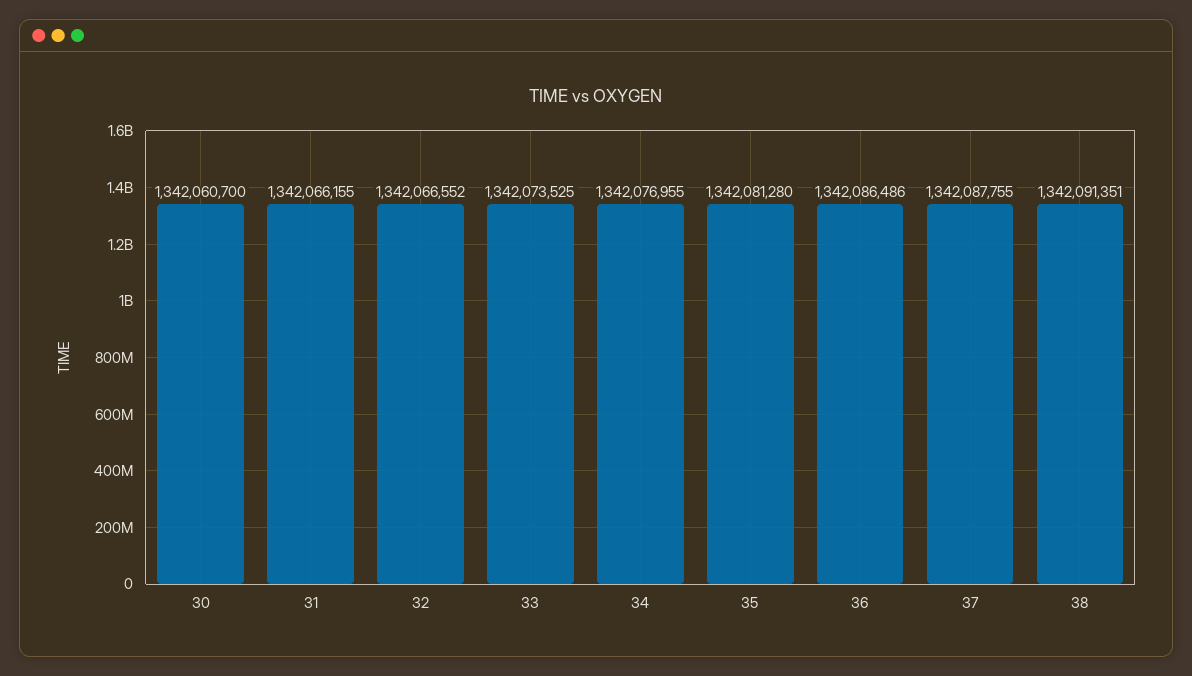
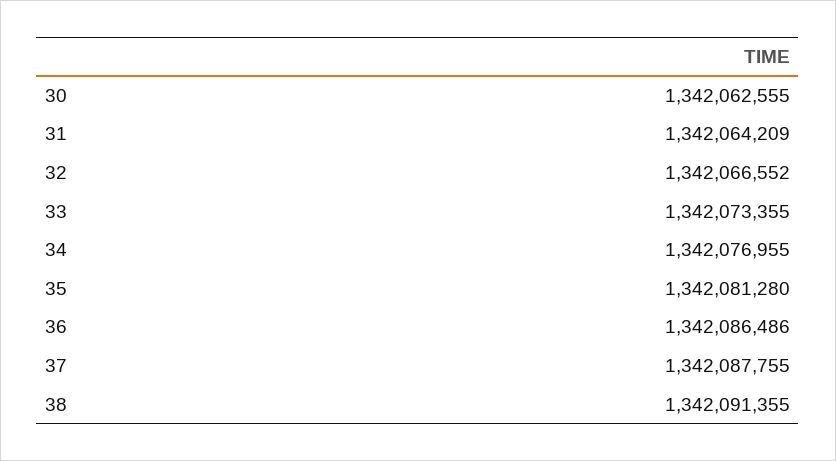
30: 1342060700 -> 1342062555
31: 1342066155 -> 1342064209
33: 1342073525 -> 1342073355
38: 1342091351 -> 1342091355

